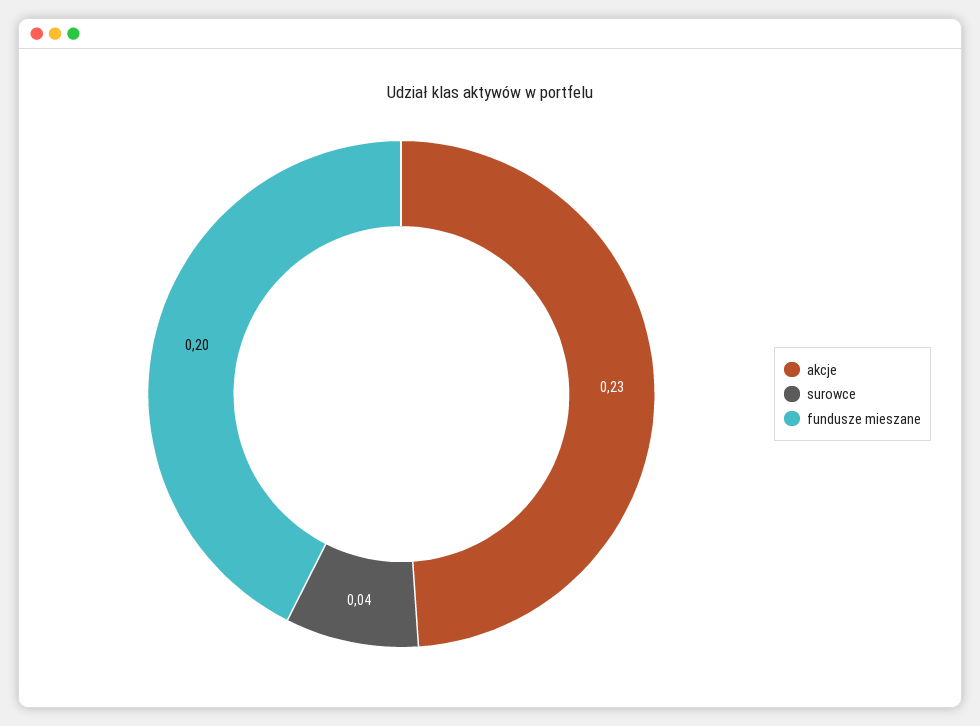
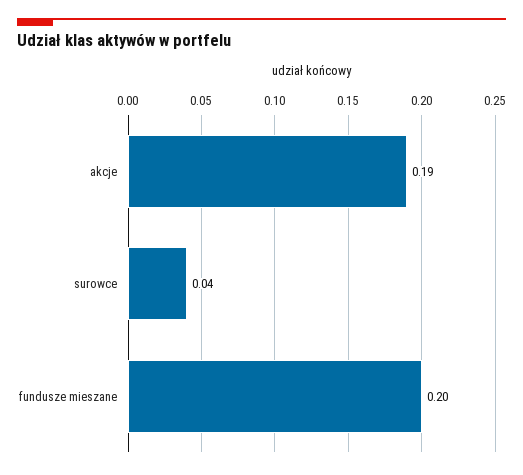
akcje: 0.23 -> 0.19

